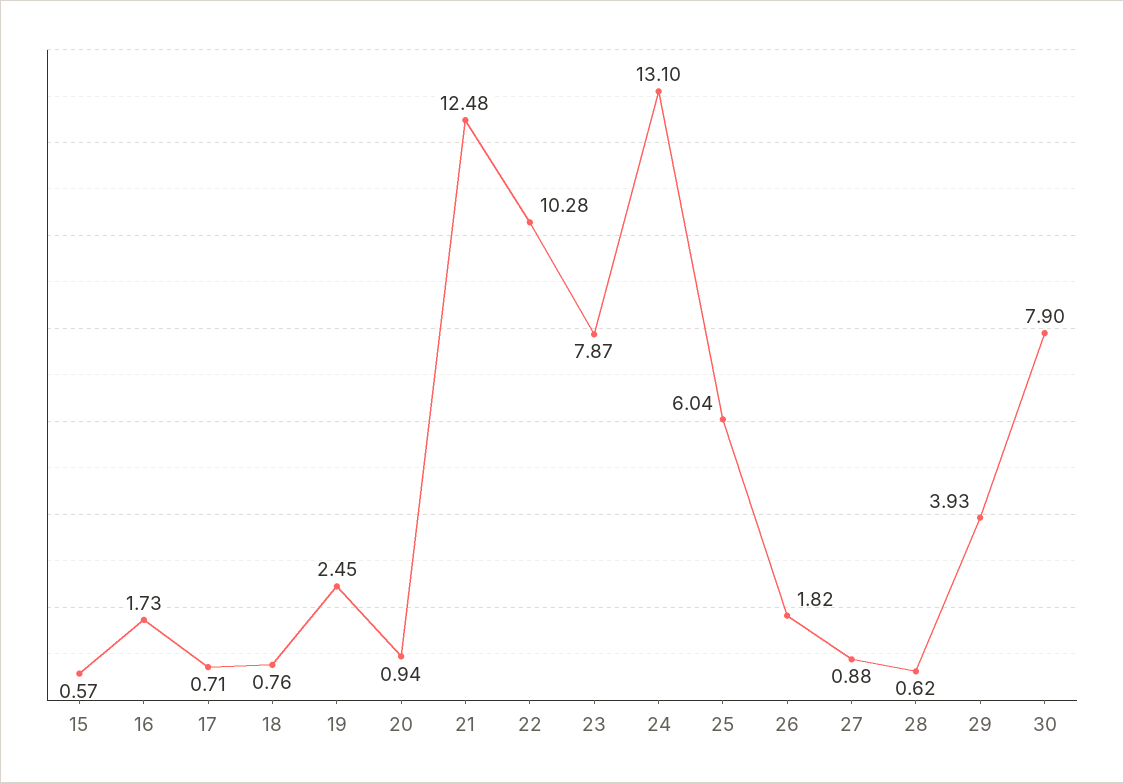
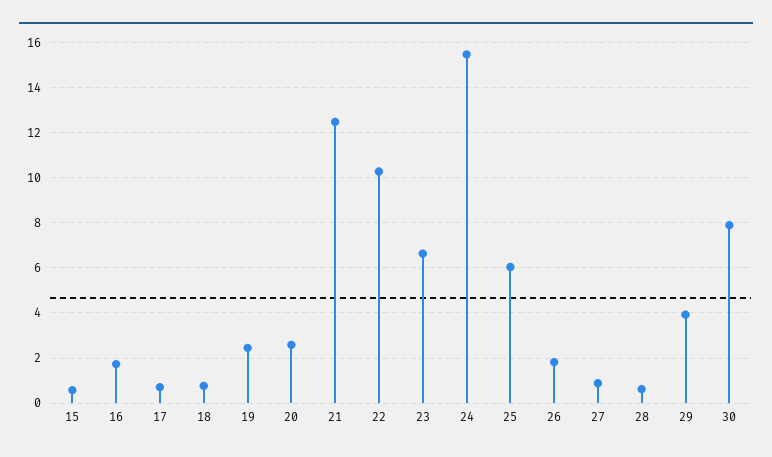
20: 0.94 -> 2.5
23: 7.87 -> 6.5
24: 13.1 -> 15.5

